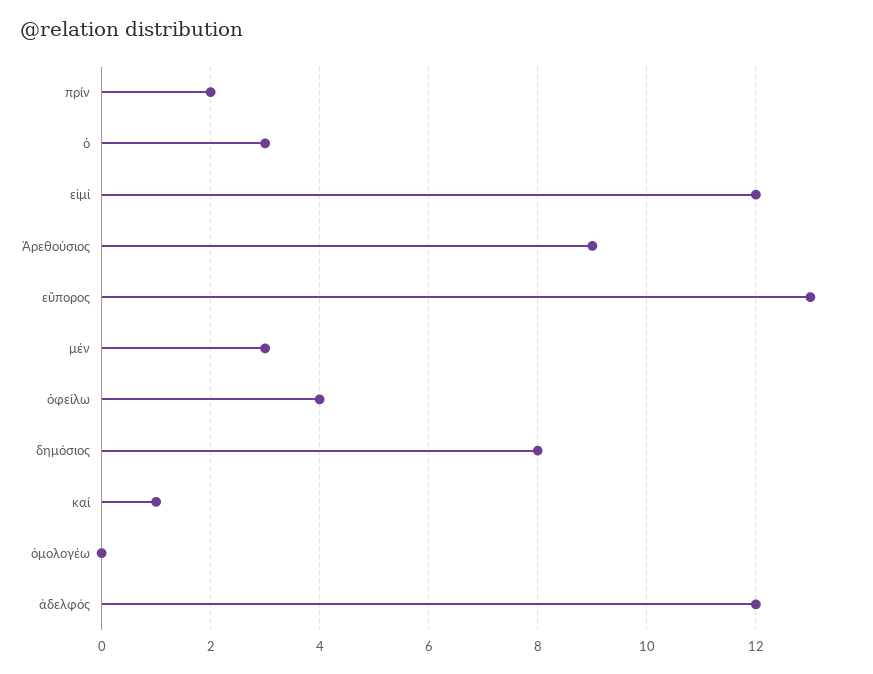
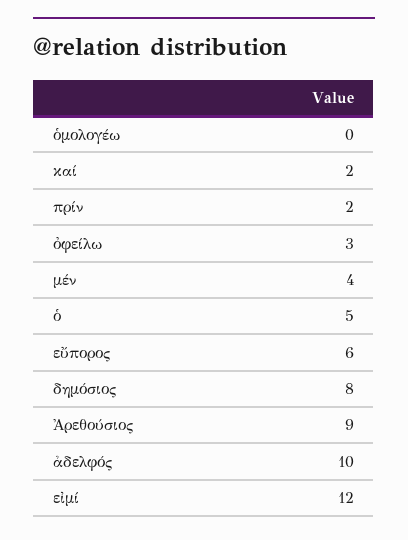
ὁ: 3 -> 5
εὔπορος: 13 -> 6
μέν: 3 -> 4
ὀφείλω: 4 -> 3
καί: 1 -> 2
ἀδελφός: 12 -> 10

